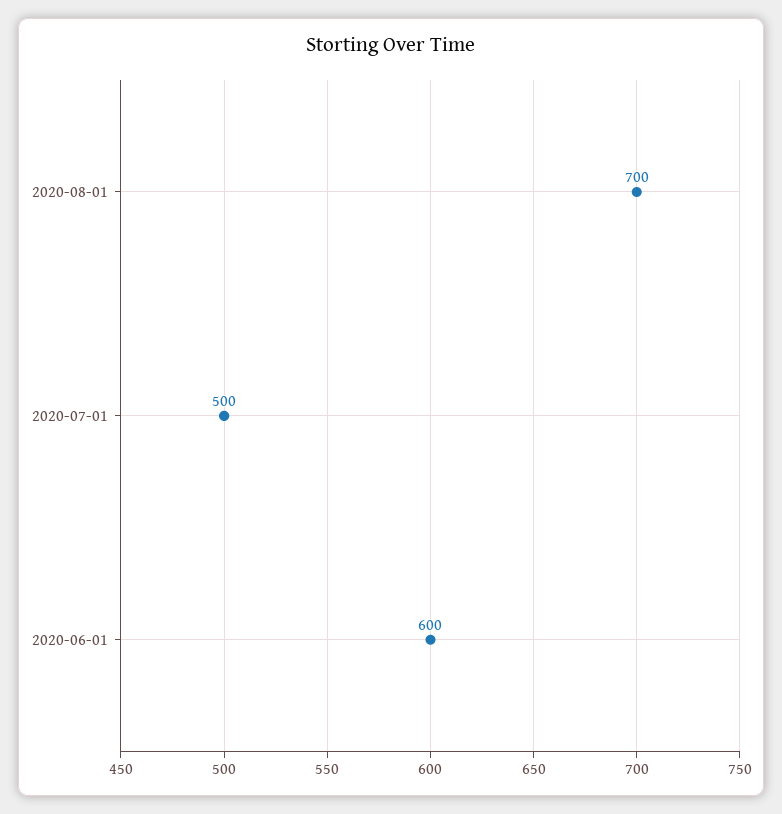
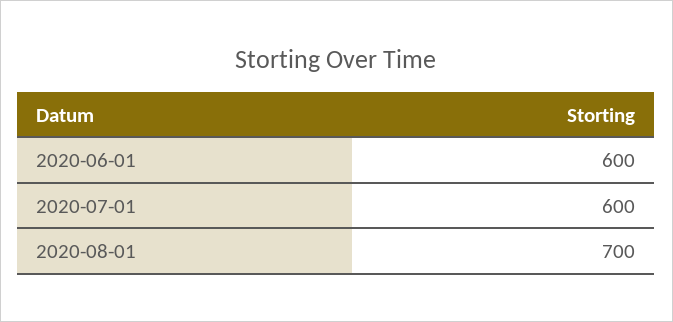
2020-07-01: 500 -> 600

